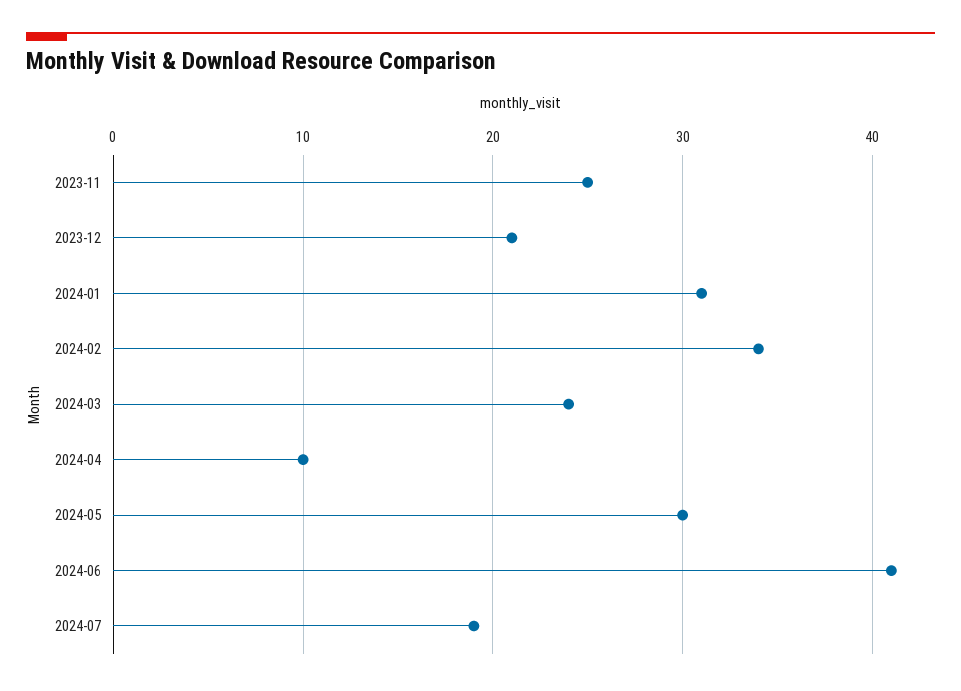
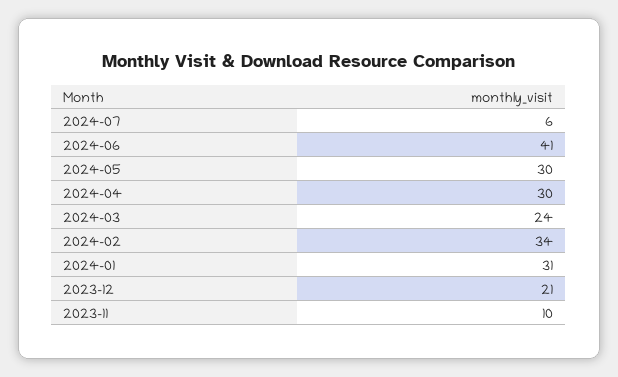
2023-11: 25 -> 10
2024-04: 10 -> 30
2024-07: 19 -> 6

